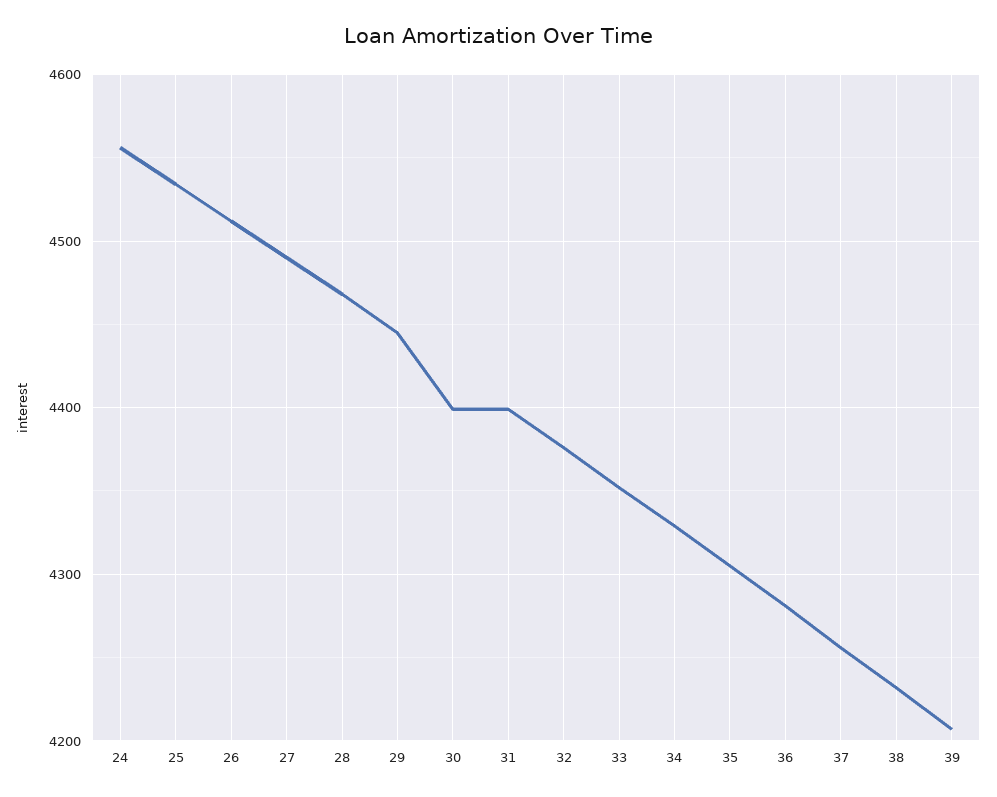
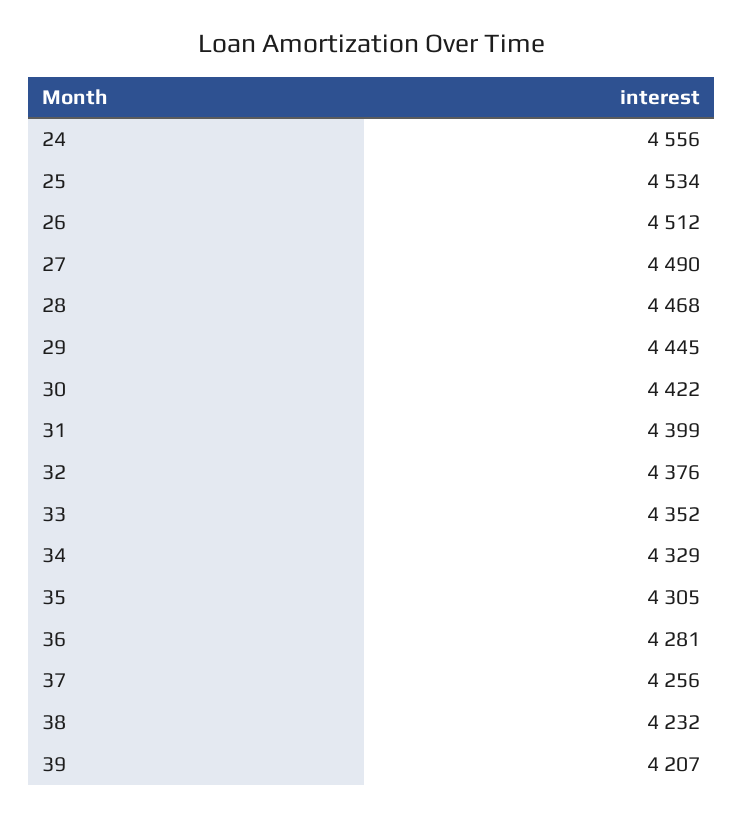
30: 4400 -> 4422

